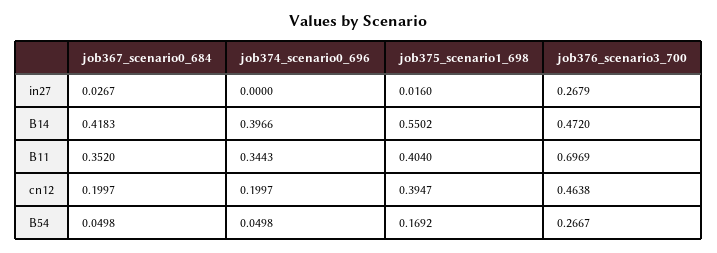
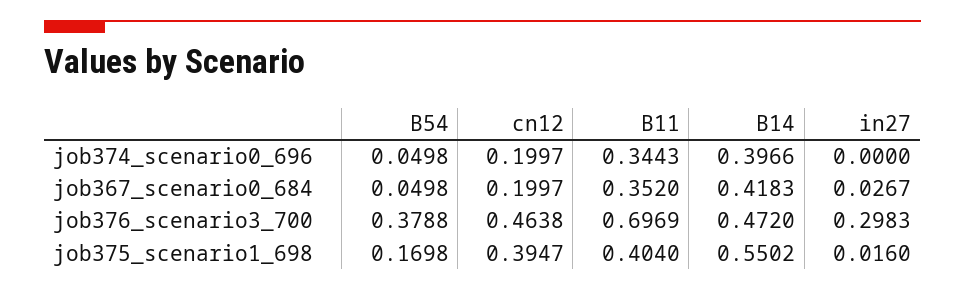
job376_scenario3_700, in27: 0.2679 -> 0.2983
job375_scenario1_698, B54: 0.1692 -> 0.1698
job376_scenario3_700, B54: 0.2667 -> 0.3788

